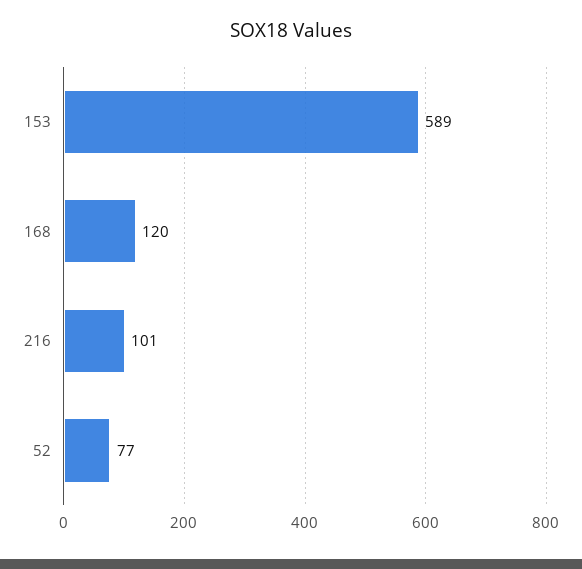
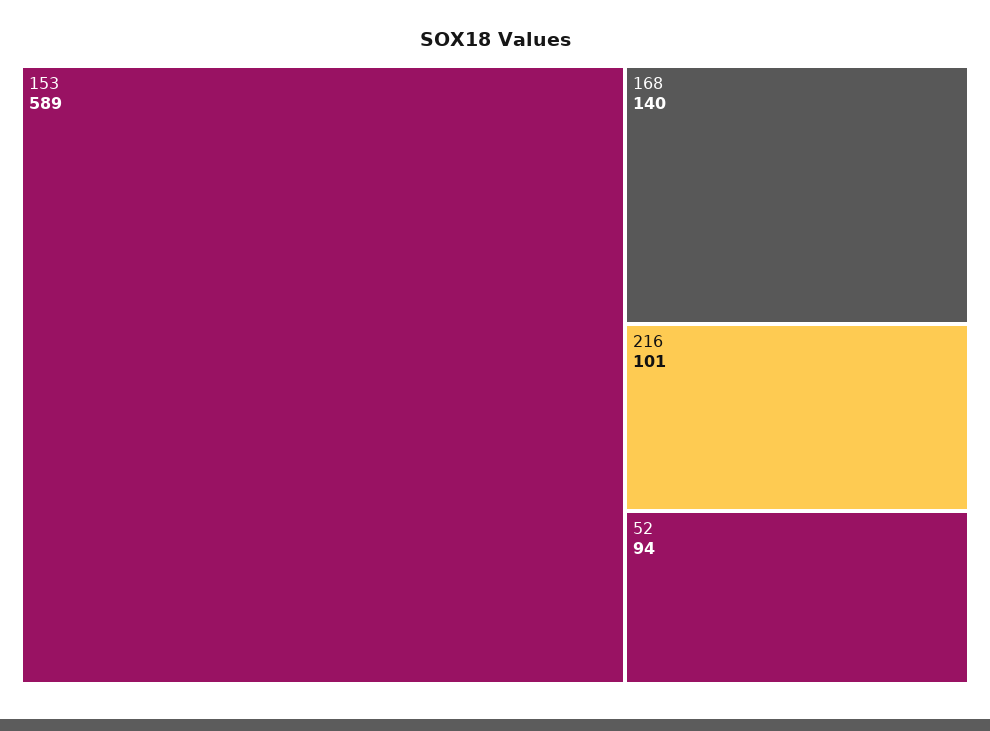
168: 120 -> 140
52: 77 -> 94

